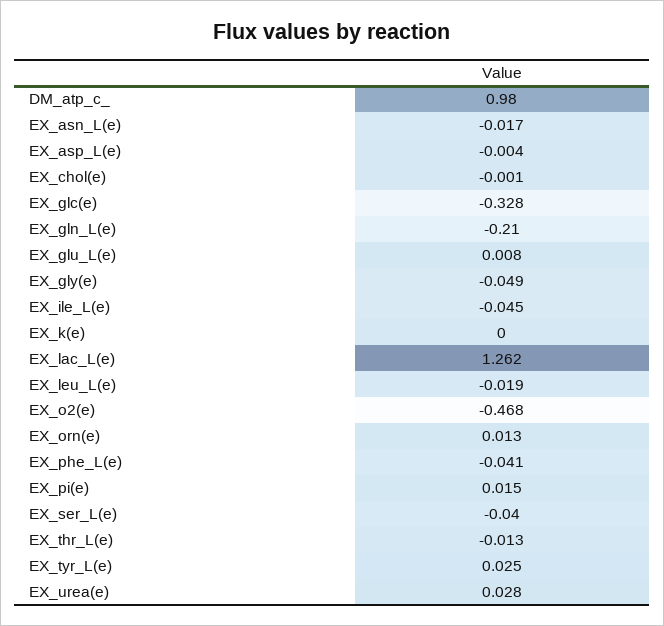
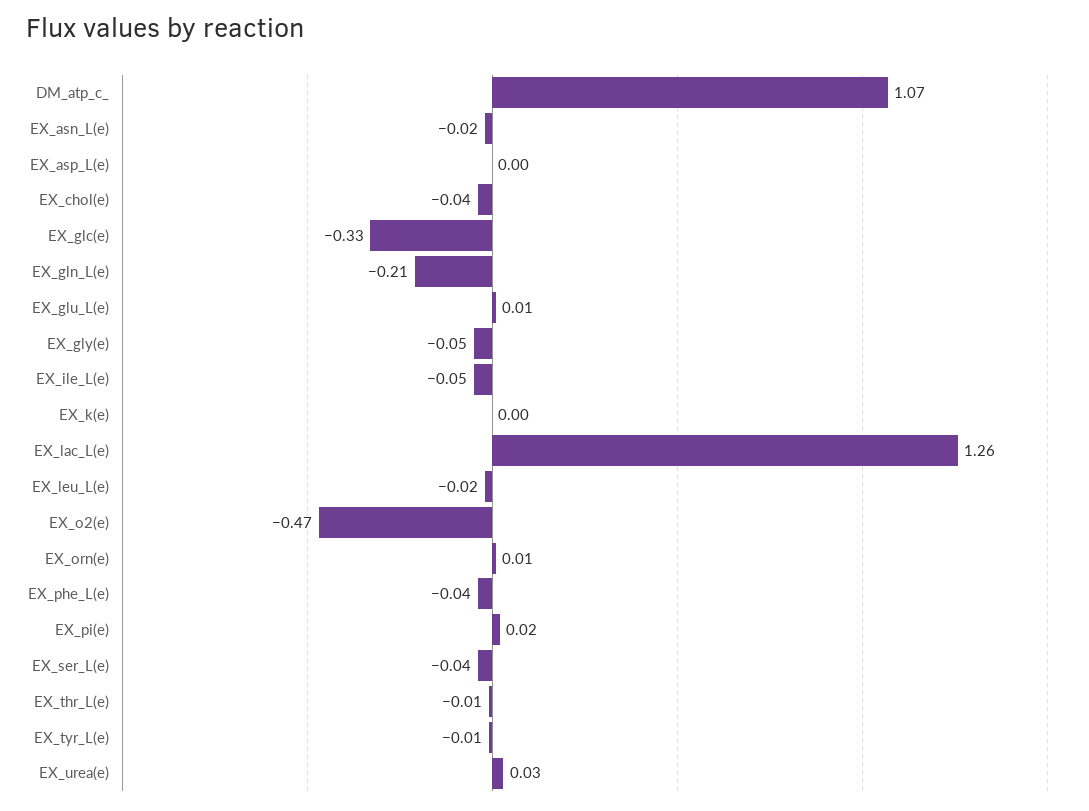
DM_atp_c_: 0.98 -> 1.07
EX_chol(e): -0.001 -> -0.04
EX_tyr_L(e): 0.025 -> -0.01

